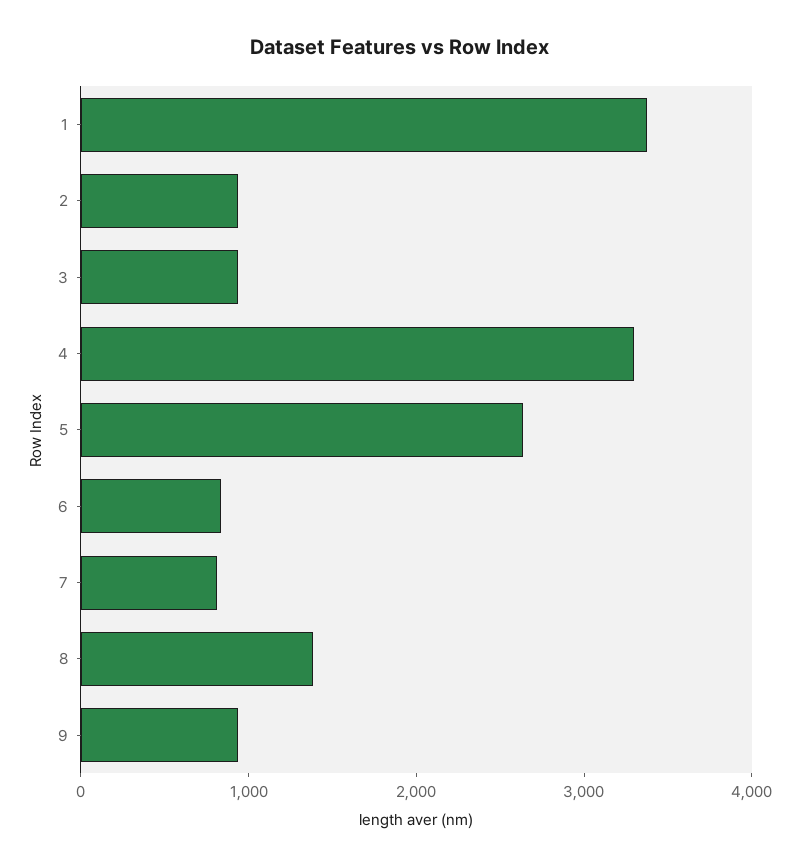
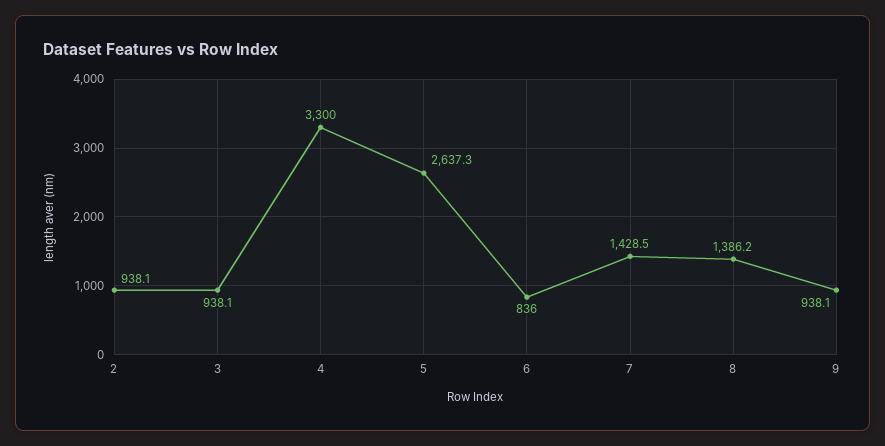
1: 3400 -> none
7: 800 -> 1428.5

